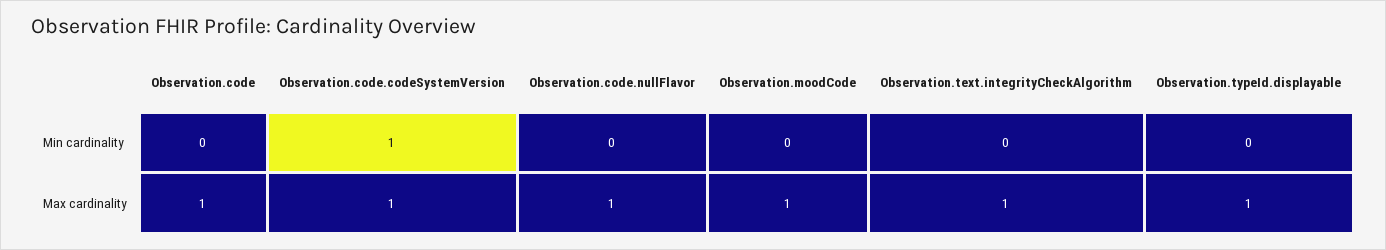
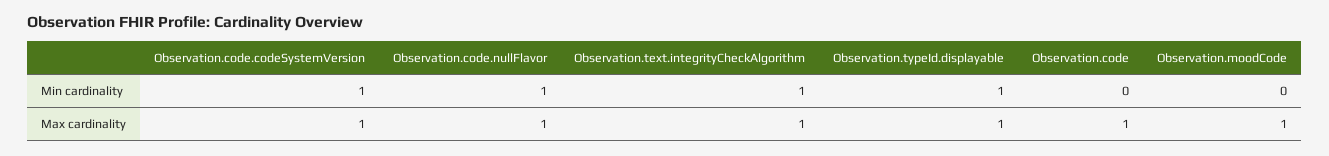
Observation.code.nullFlavor, Min cardinality: 0 -> 1
Observation.text.integrityCheckAlgorithm, Min cardinality: 0 -> 1
Observation.typeId.displayable, Min cardinality: 0 -> 1

